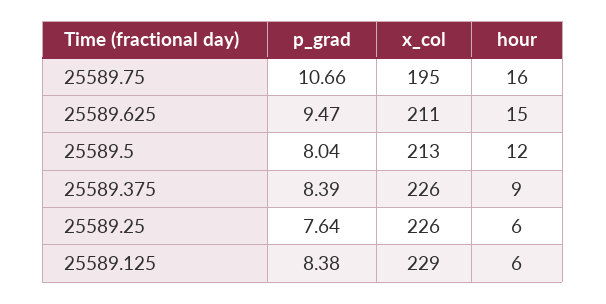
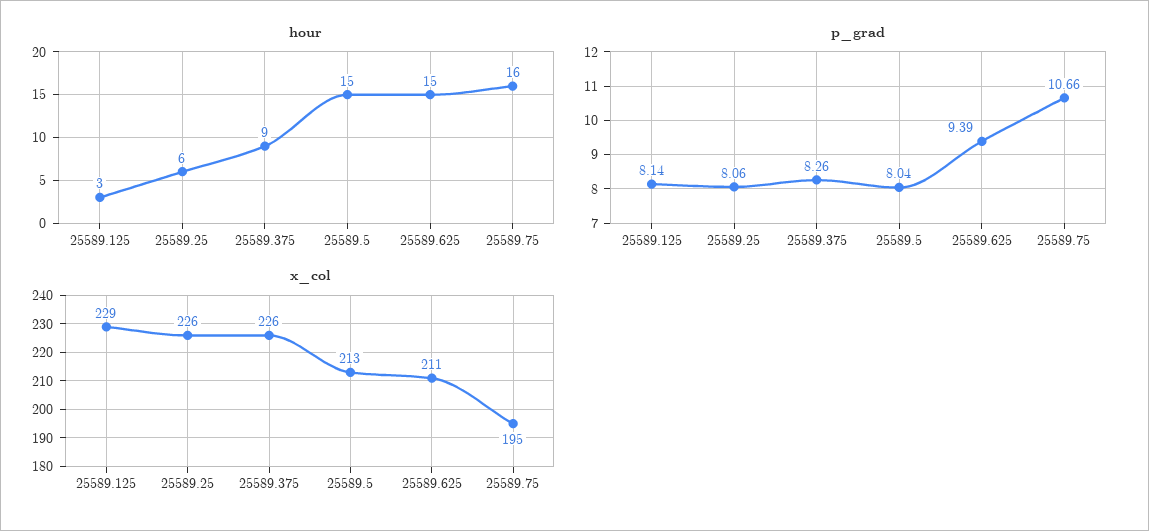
p_grad, 25589.625: 9.47 -> 9.39
hour, 25589.5: 12 -> 15
p_grad, 25589.375: 8.39 -> 8.26
p_grad, 25589.25: 7.64 -> 8.06
p_grad, 25589.125: 8.38 -> 8.14
hour, 25589.125: 6 -> 3

